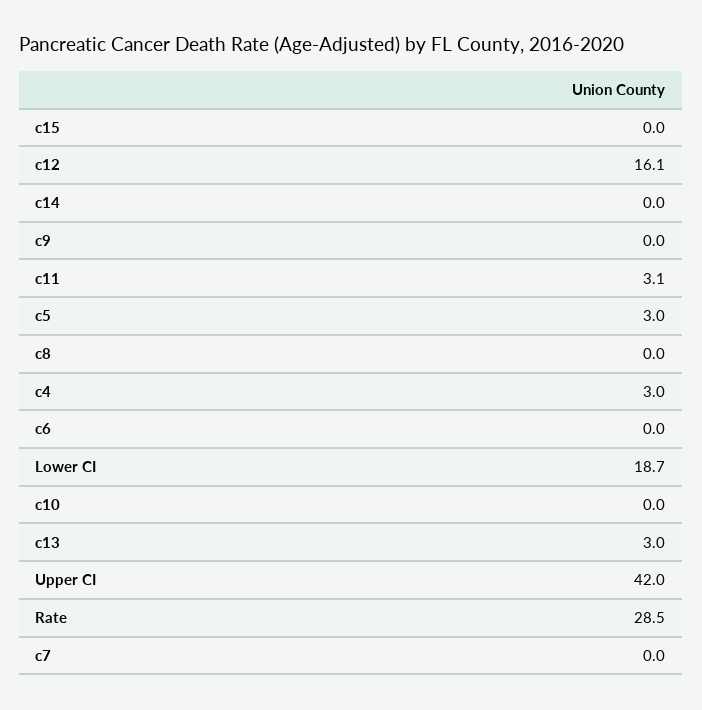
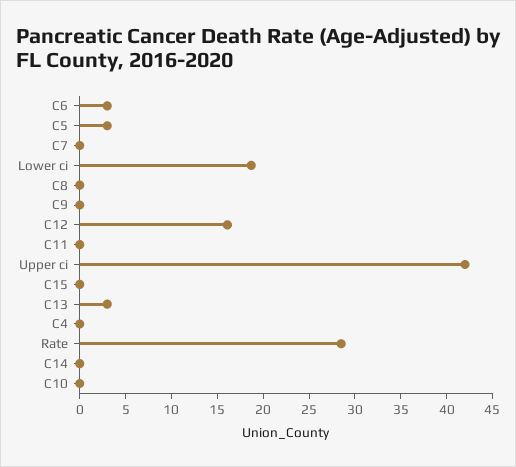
c11: 3.1 -> 0
c4: 3 -> 0
c6: 0 -> 3

